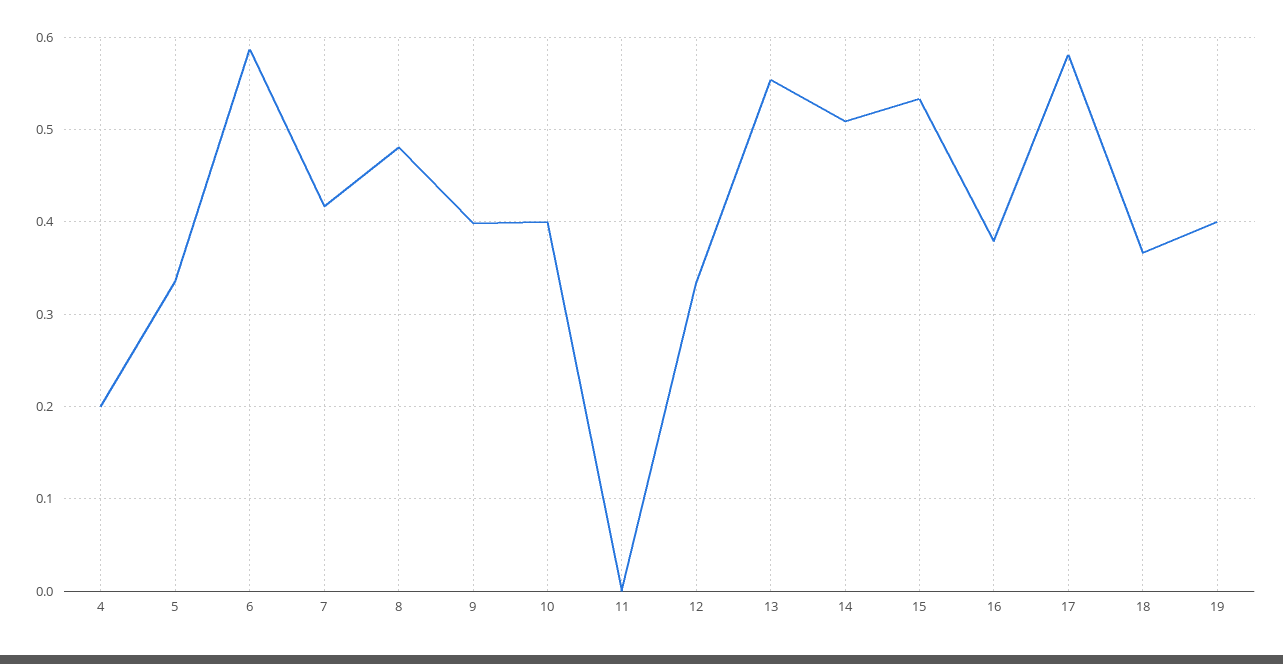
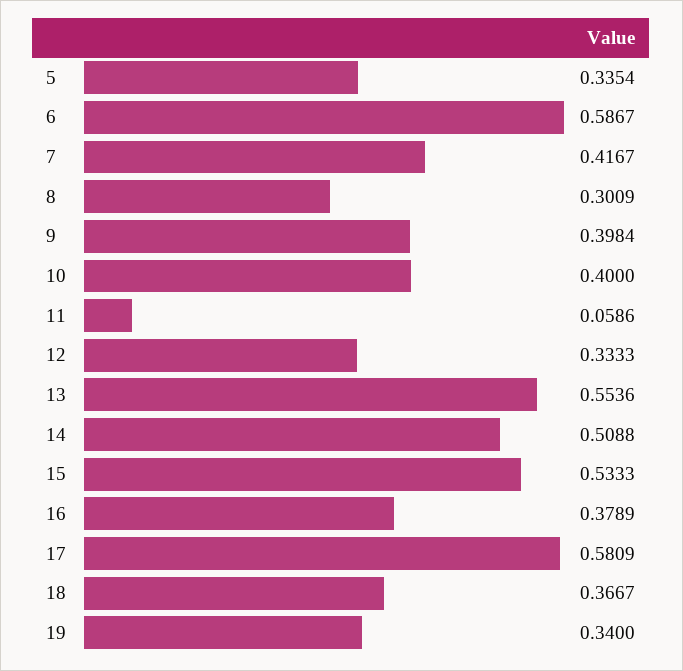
4: 0.2 -> none
8: 0.48 -> 0.3009
11: 0 -> 0.0586
19: 0.4 -> 0.34

